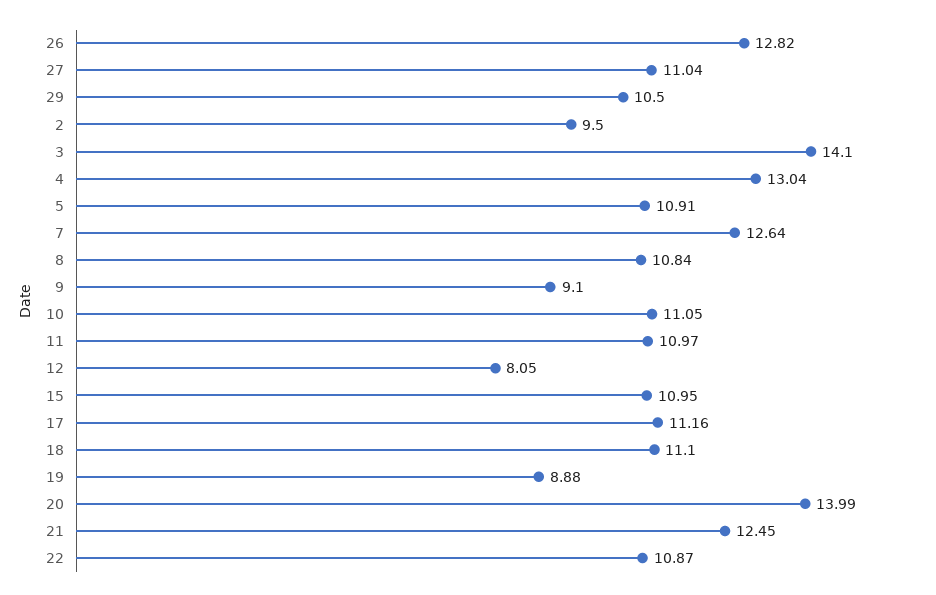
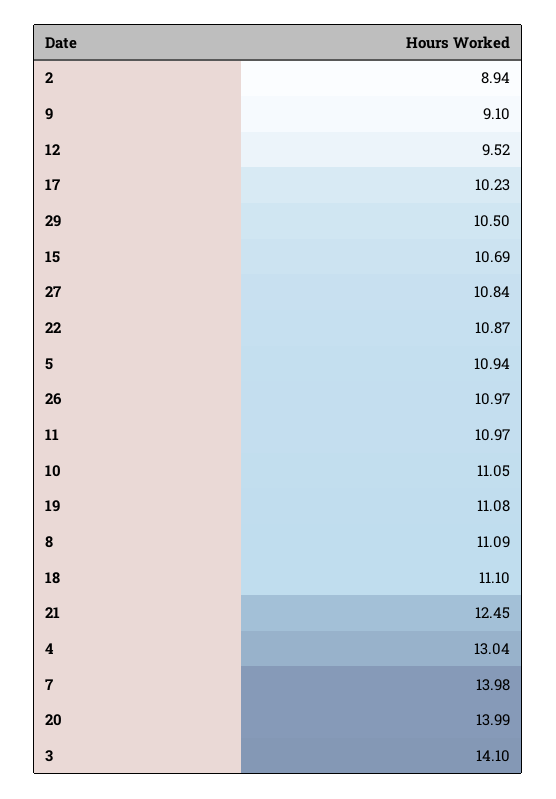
26: 12.82 -> 10.97
27: 11.04 -> 10.84
2: 9.5 -> 8.94
5: 10.91 -> 10.94
7: 12.64 -> 13.98
8: 10.84 -> 11.09
12: 8.05 -> 9.52
15: 10.95 -> 10.69
17: 11.16 -> 10.23
19: 8.88 -> 11.08

